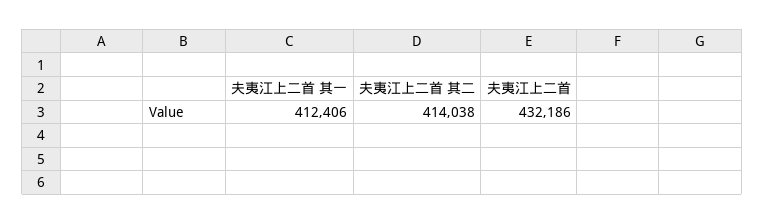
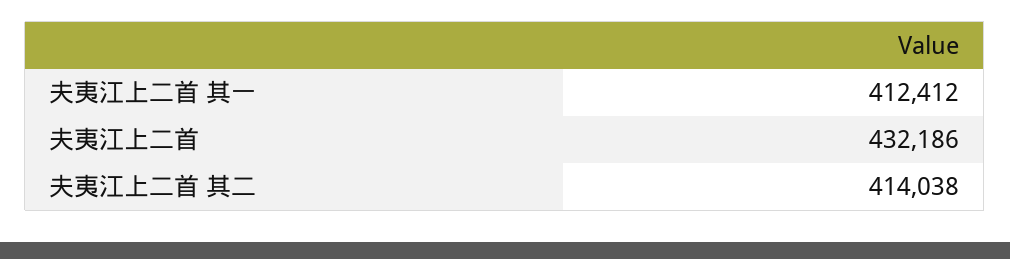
夫夷江上二首 其一: 412406 -> 412412

